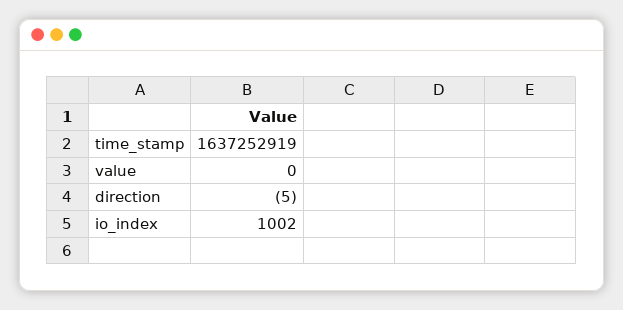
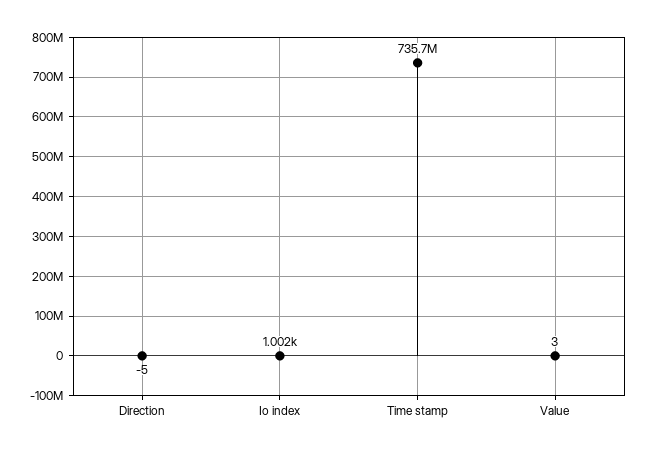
time_stamp: 1637252919 -> 735700000
value: 0 -> 3

